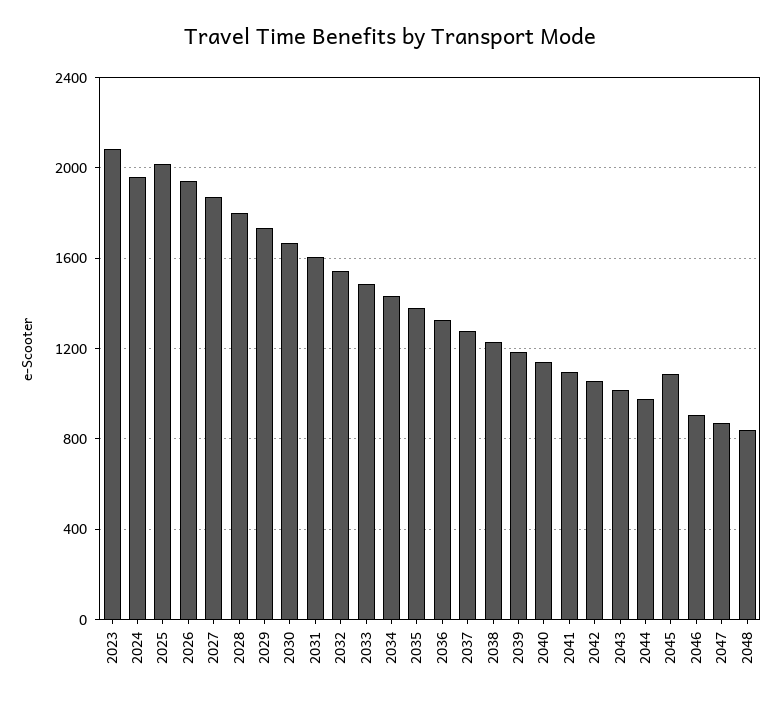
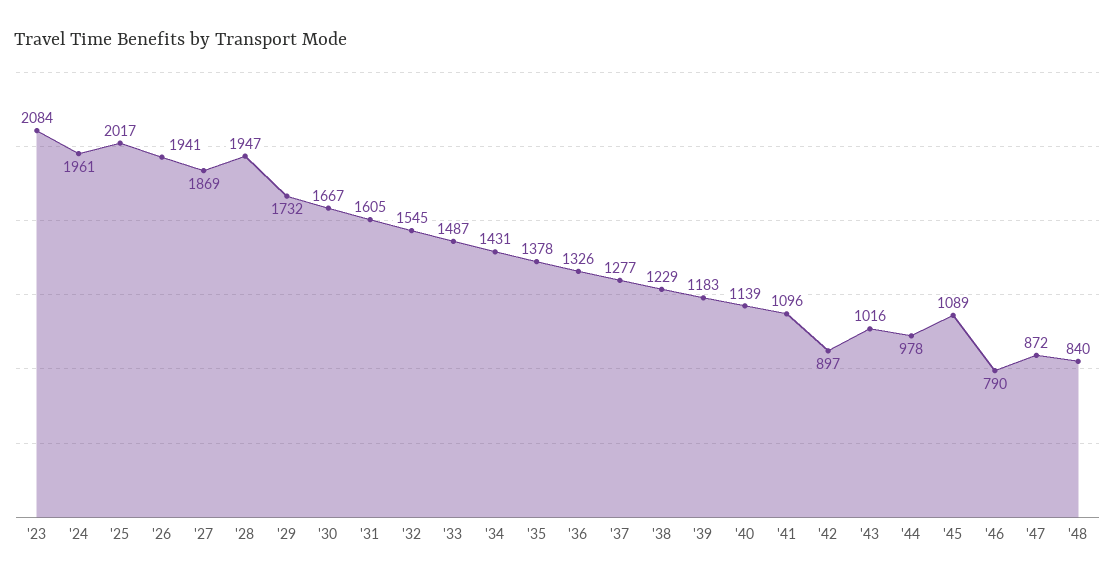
2028: 1800 -> 1947
2042: 1050 -> 897
2046: 900 -> 790

